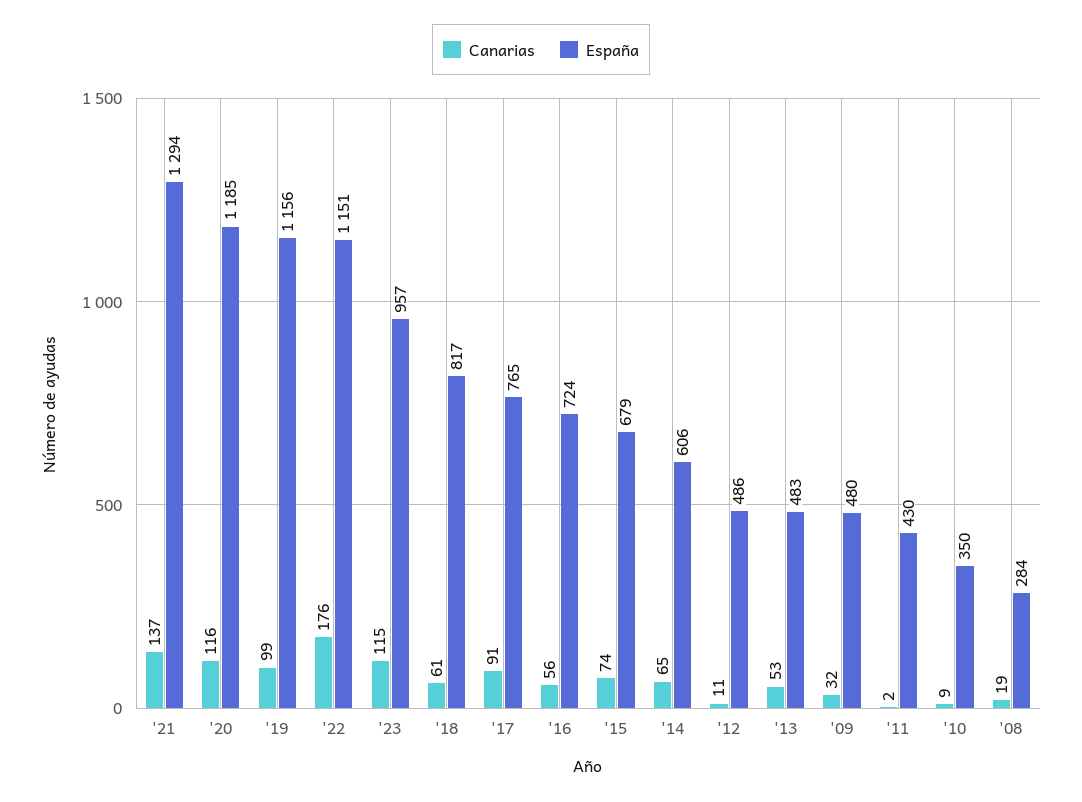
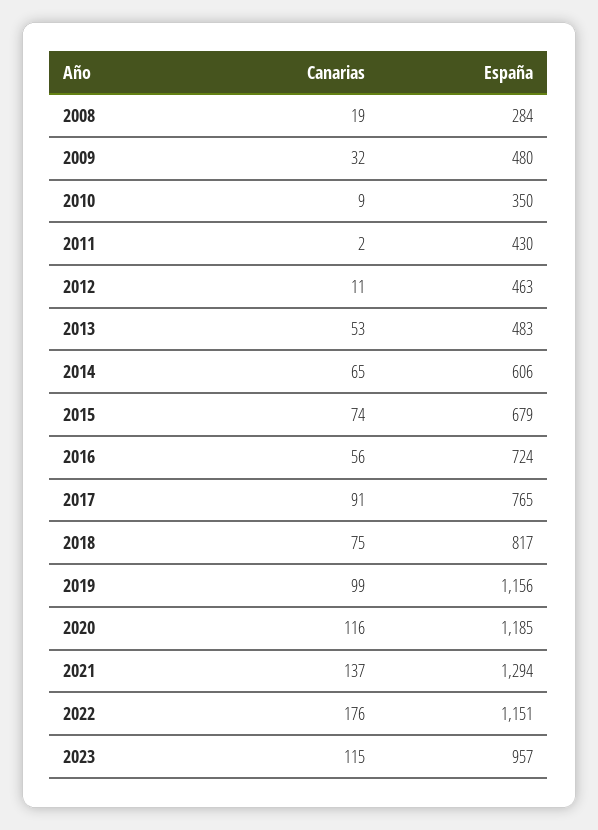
Canarias, '18: 61 -> 75
España, '12: 486 -> 463

